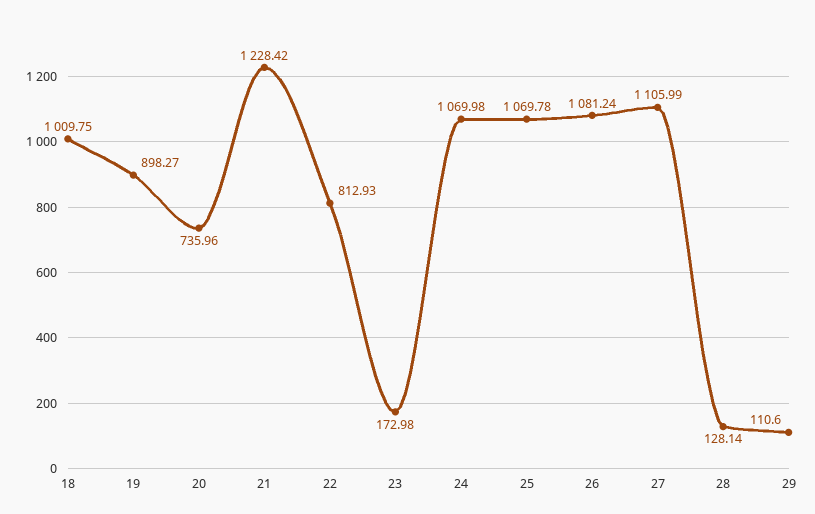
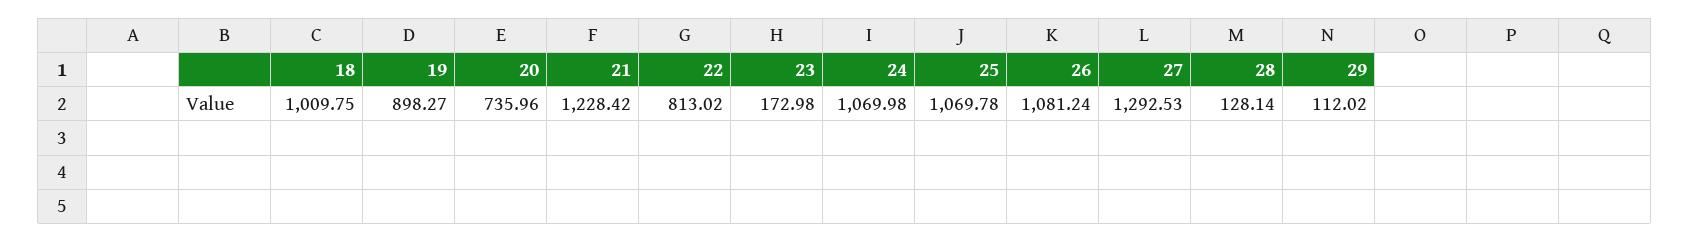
22: 812.93 -> 813.02
27: 1105.99 -> 1292.53
29: 110.6 -> 112.02

